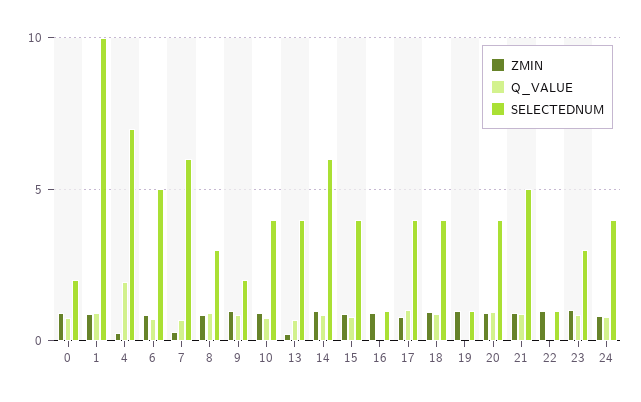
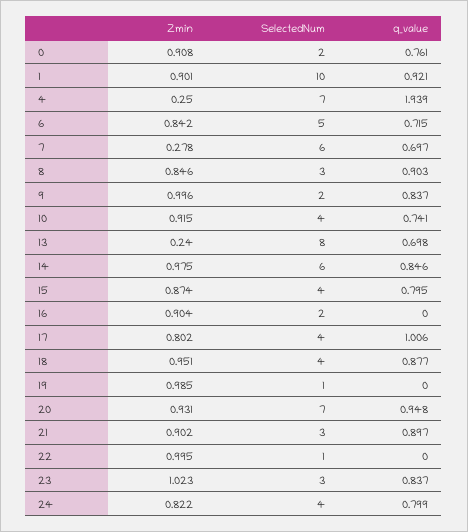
SELECTEDNUM, 13: 4 -> 8
SELECTEDNUM, 16: 1 -> 2
SELECTEDNUM, 20: 4 -> 7
SELECTEDNUM, 21: 5 -> 3

